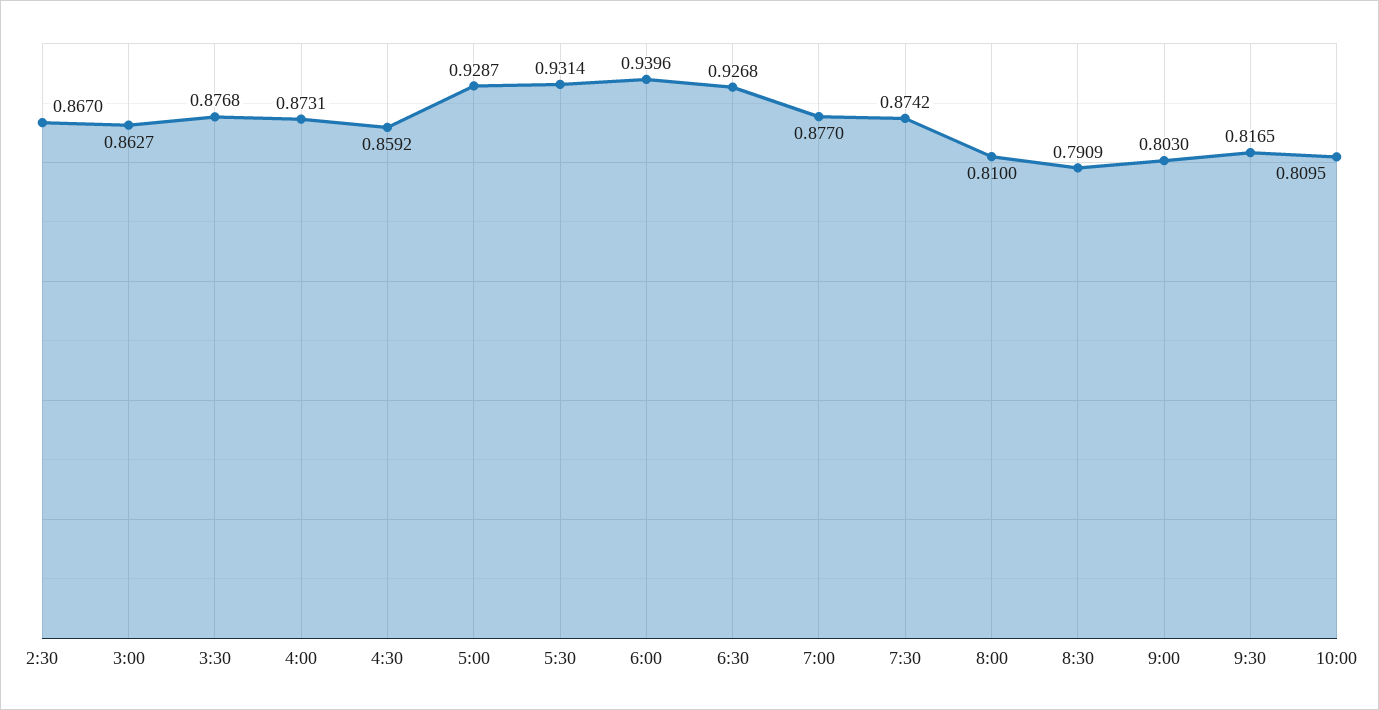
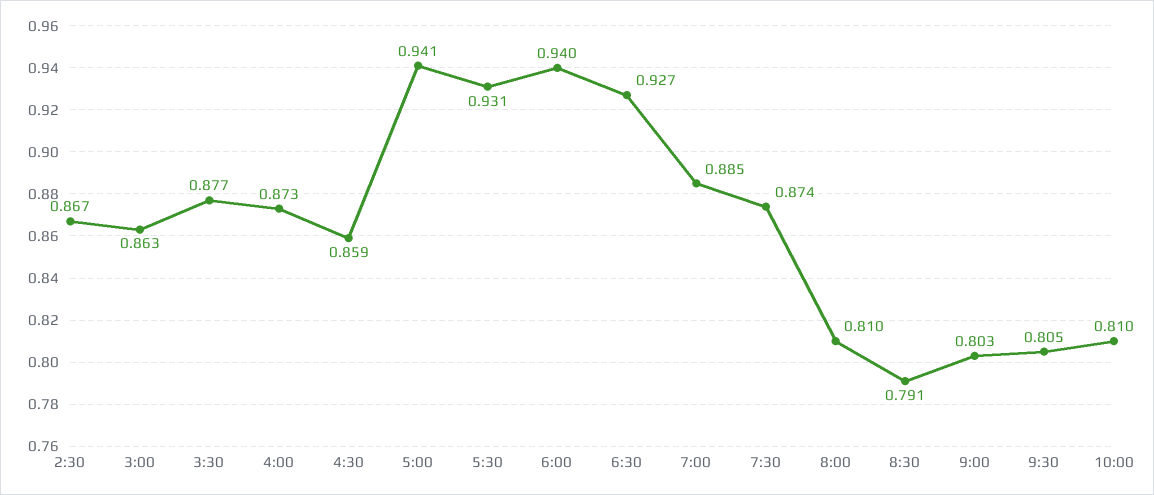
5:00: 0.9287 -> 0.941
7:00: 0.877 -> 0.885
9:30: 0.8165 -> 0.805

